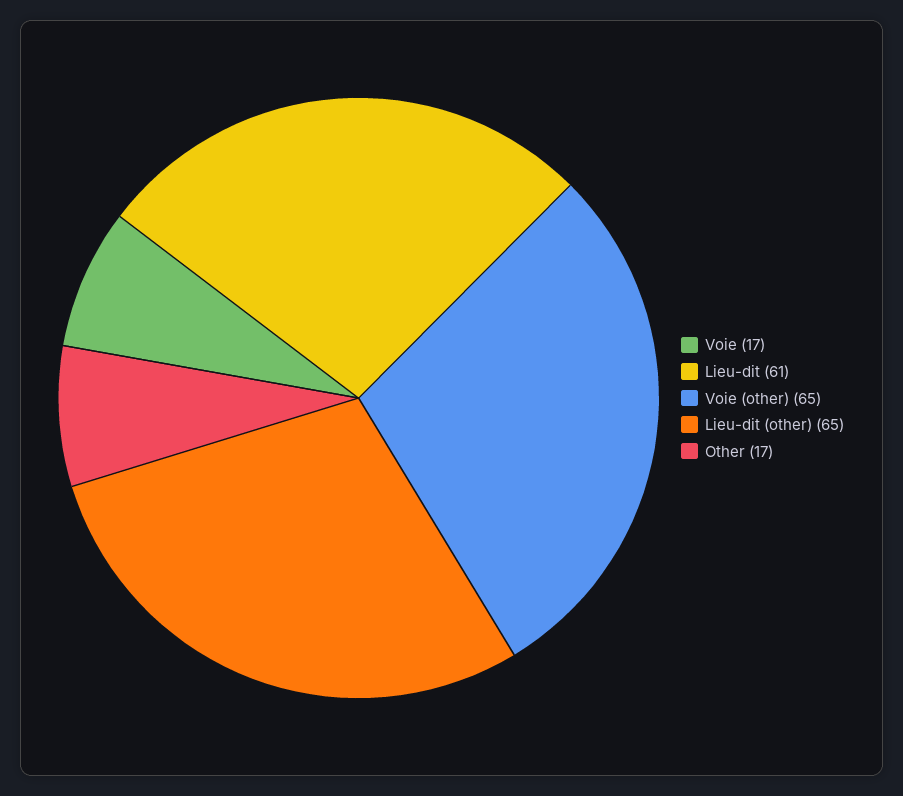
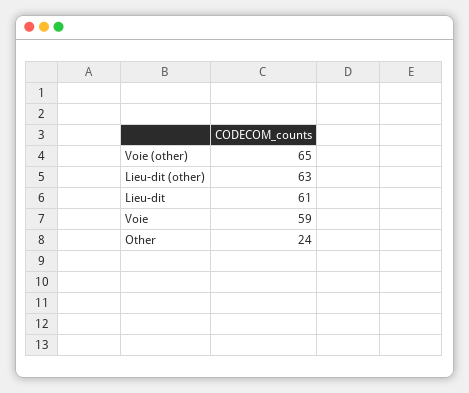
Voie: 17 -> 59
Lieu-dit (other): 65 -> 63
Other: 17 -> 24

